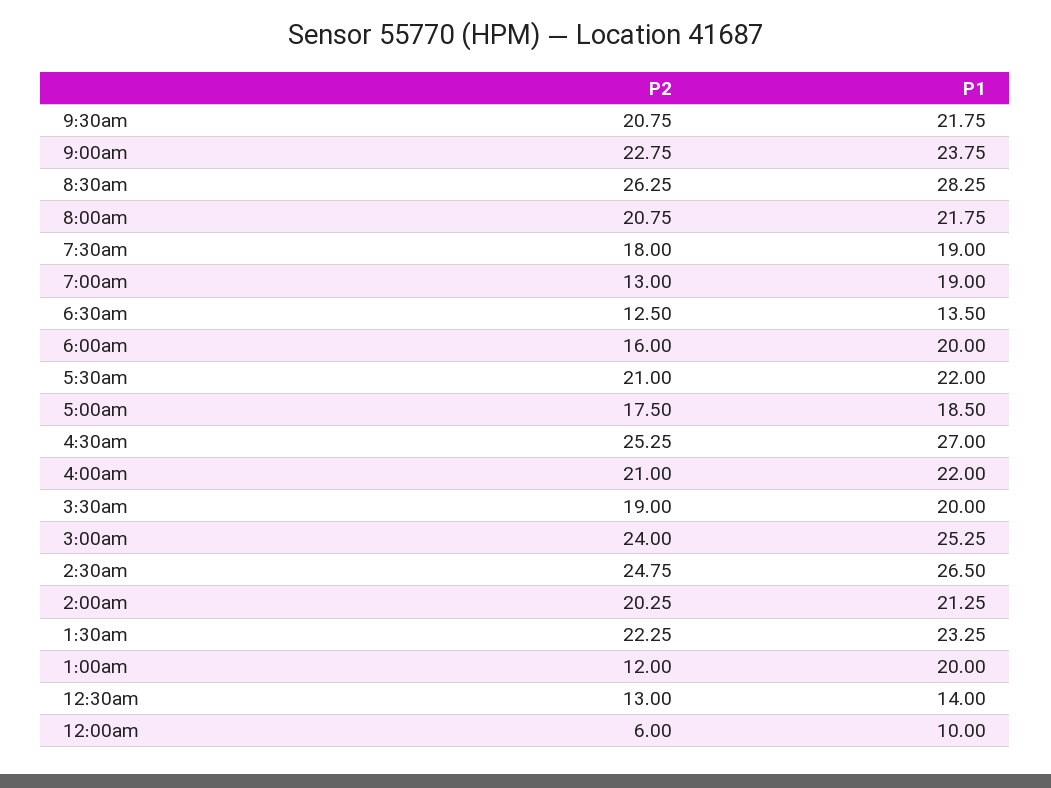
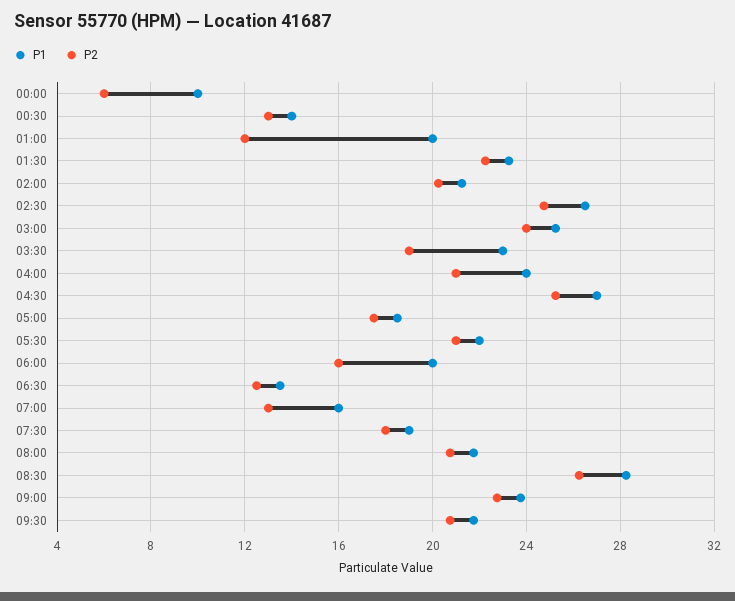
P1, 7:00am: 19 -> 16
P1, 4:00am: 22 -> 24
P1, 3:30am: 20 -> 23

